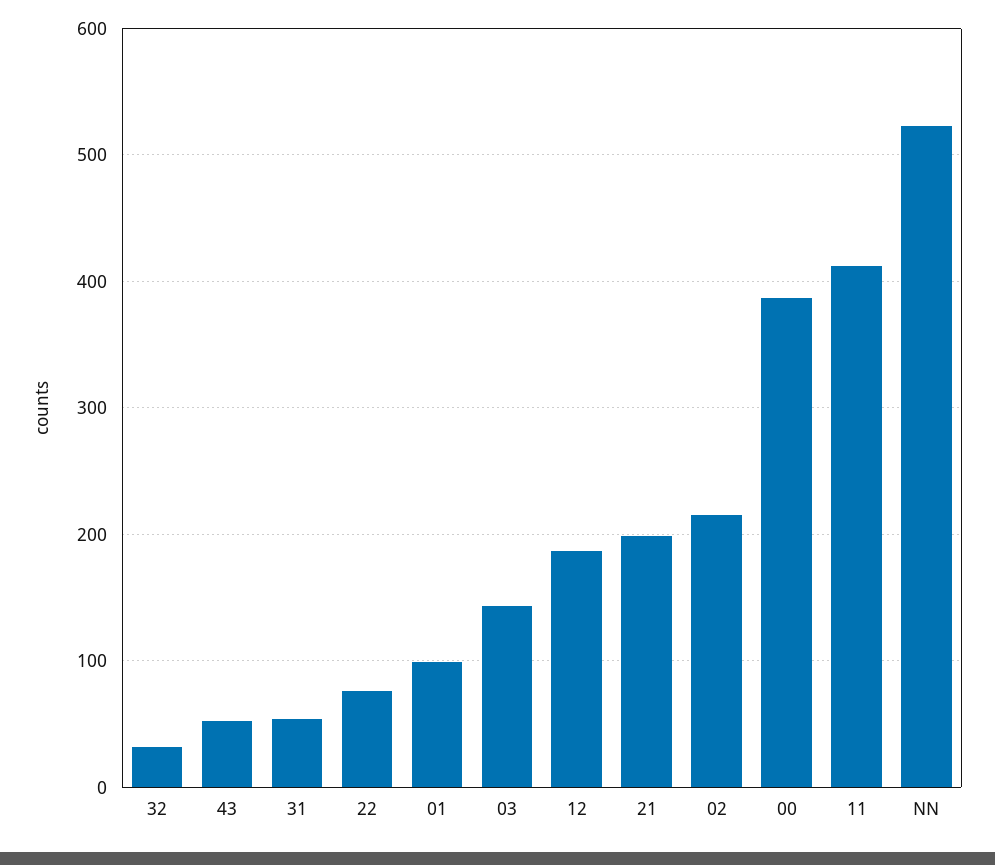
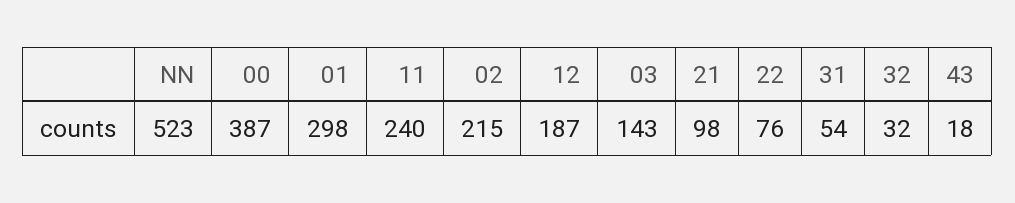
43: 50 -> 18
01: 100 -> 298
21: 200 -> 98
11: 410 -> 240

